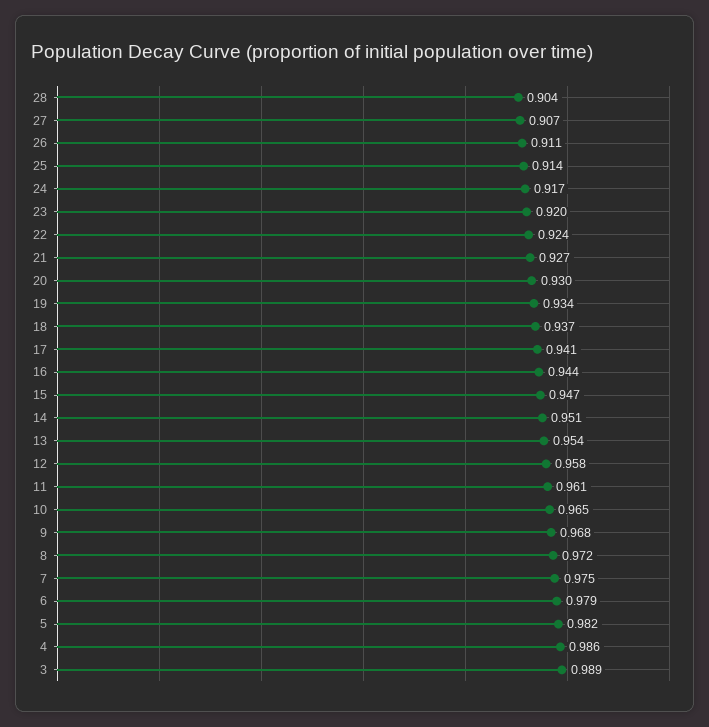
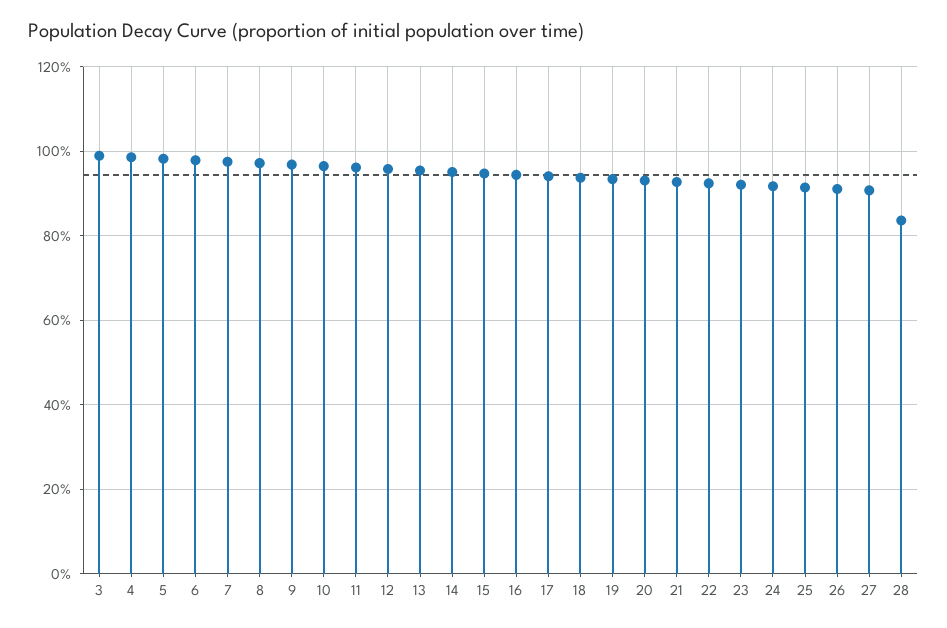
28: 0.904 -> 0.84

